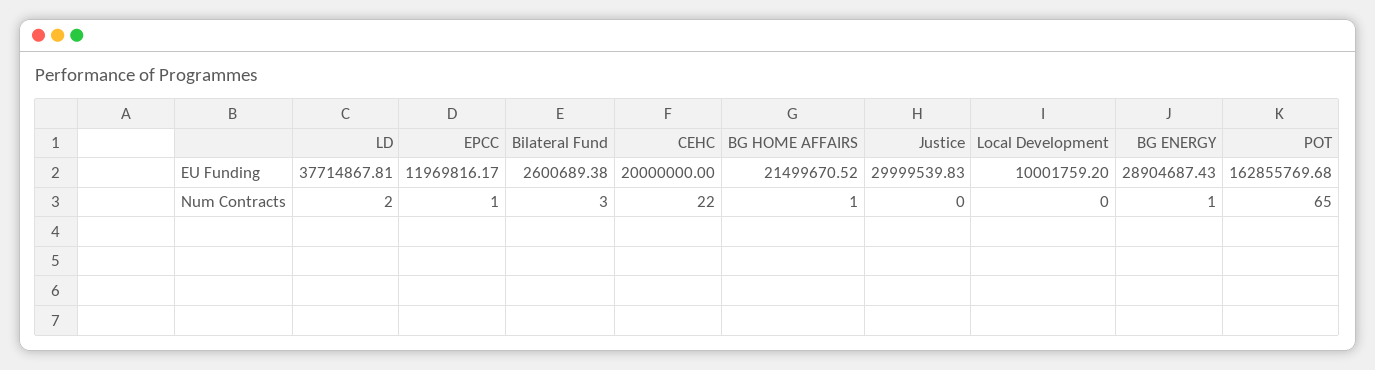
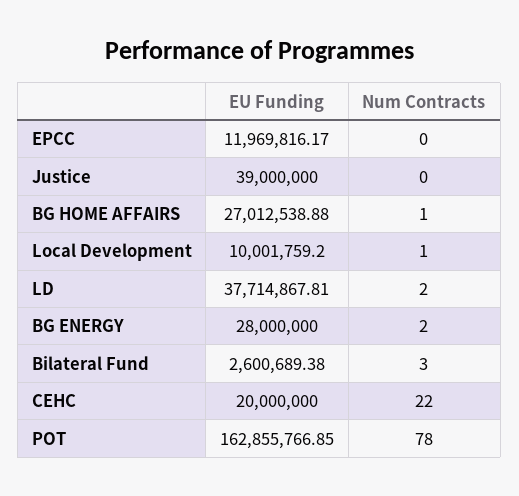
BG HOME AFFAIRS, EU Funding: 21499670.52 -> 27012538.88
Justice, EU Funding: 29999539.83 -> 39000000
BG ENERGY, EU Funding: 28904687.43 -> 28000000
POT, EU Funding: 162855769.68 -> 162855766.85
EPCC, Num Contracts: 1 -> 0
Local Development, Num Contracts: 0 -> 1
BG ENERGY, Num Contracts: 1 -> 2
POT, Num Contracts: 65 -> 78

